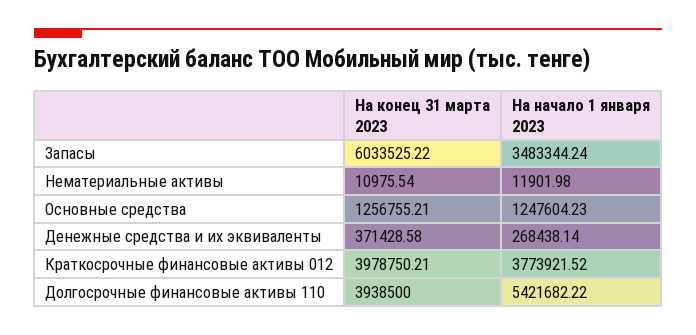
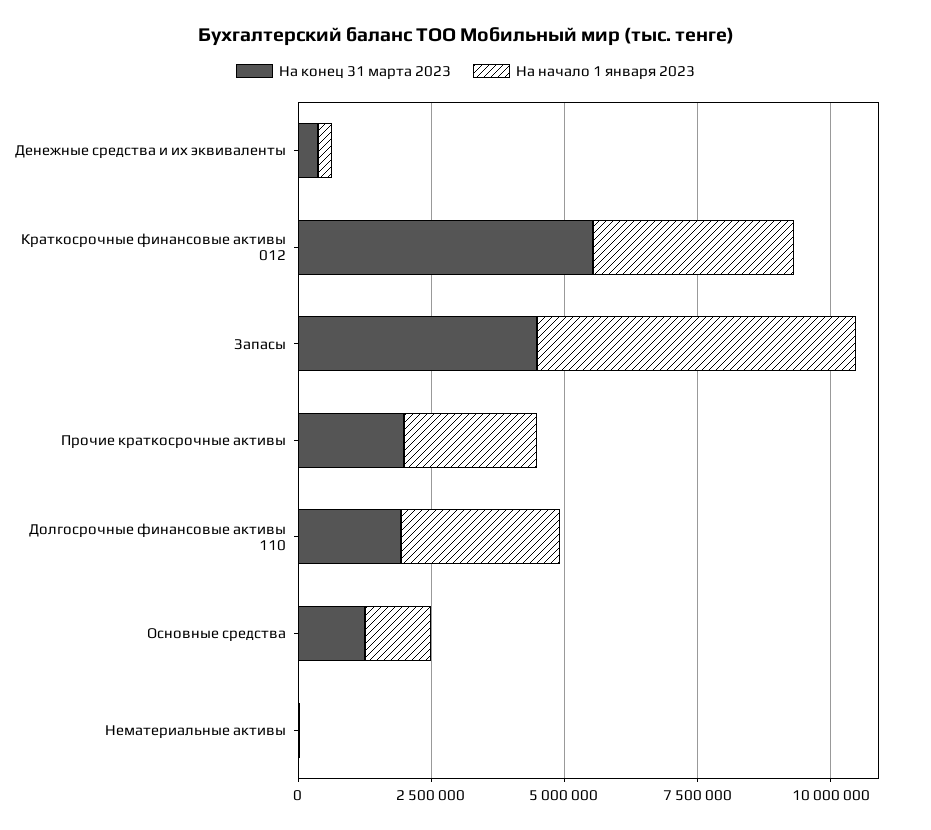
На конец 31 марта 2023, Запасы: 6033525.22 -> 4500000
На начало 1 января 2023, Запасы: 3483344.24 -> 6000000
На конец 31 марта 2023, Краткосрочные финансовые активы 012: 3978750.21 -> 5500000
На конец 31 марта 2023, Долгосрочные финансовые активы 110: 3938500 -> 2000000
На начало 1 января 2023, Долгосрочные финансовые активы 110: 5421682.22 -> 3000000
На конец 31 марта 2023, Прочие краткосрочные активы: none -> 2000000
На начало 1 января 2023, Прочие краткосрочные активы: none -> 2500000

